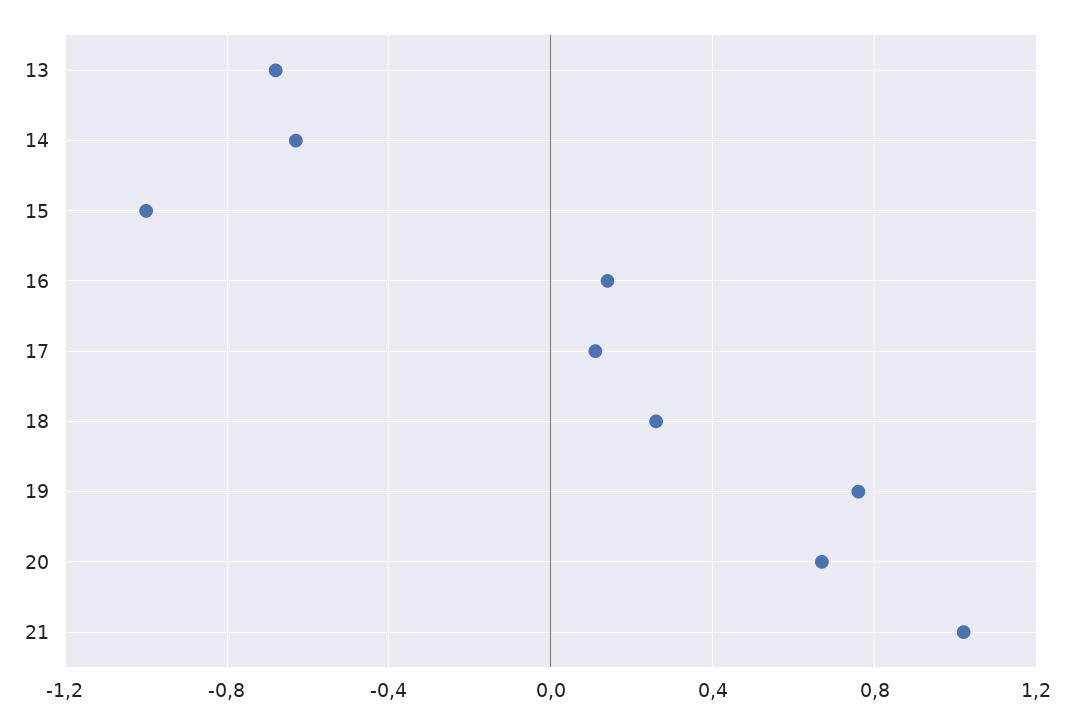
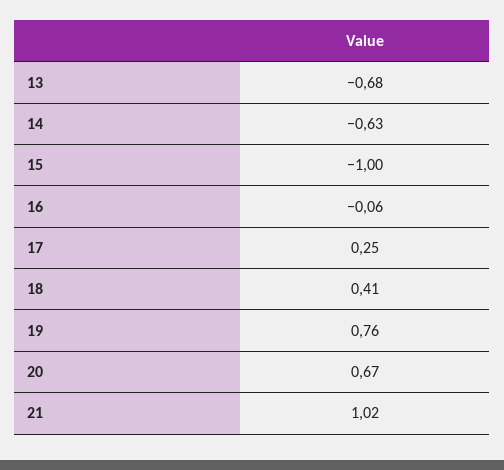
16: 0.15 -> -0.06
17: 0.1 -> 0.25
18: 0.25 -> 0.41

